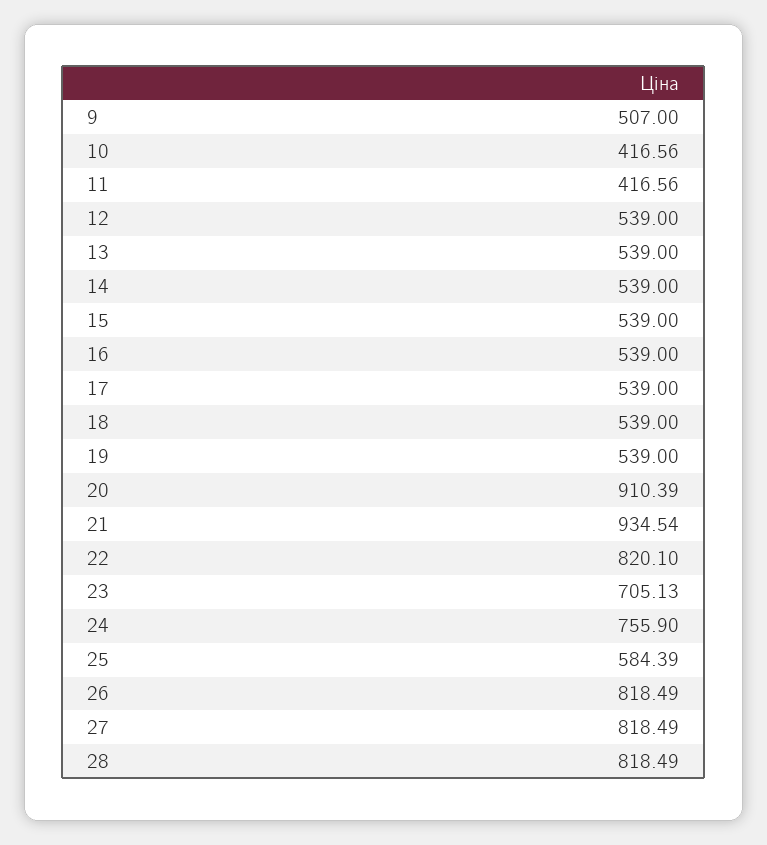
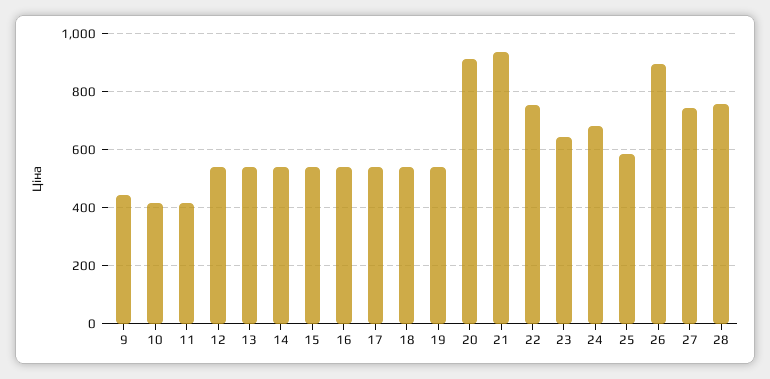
9: 507 -> 450
22: 820.1 -> 750
23: 705.13 -> 650
24: 755.9 -> 675
26: 818.49 -> 900
27: 818.49 -> 750
28: 818.49 -> 750

